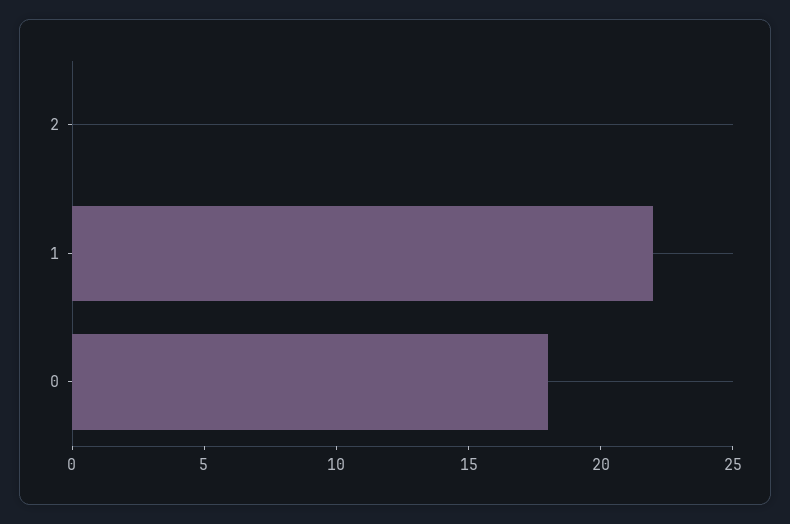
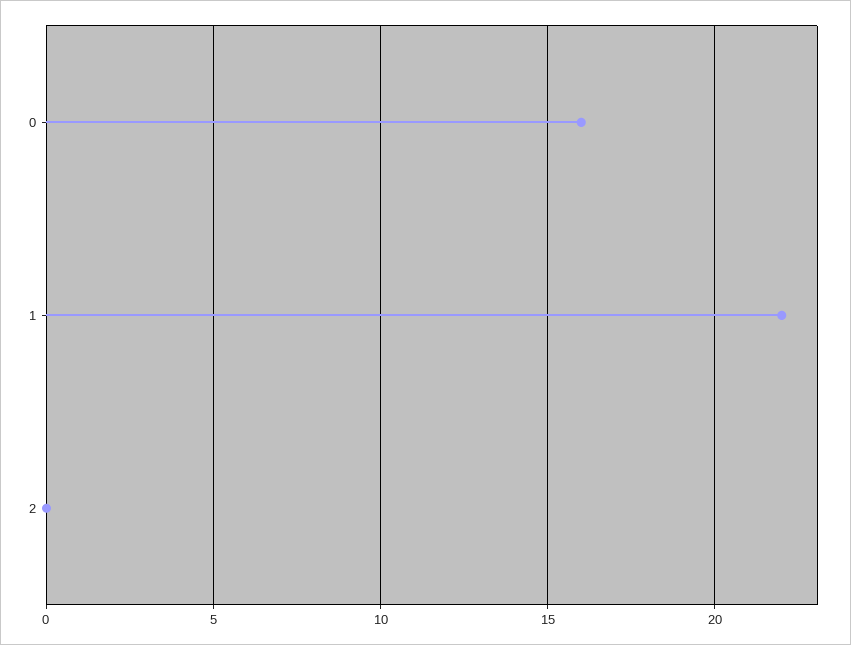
0: 18 -> 16

